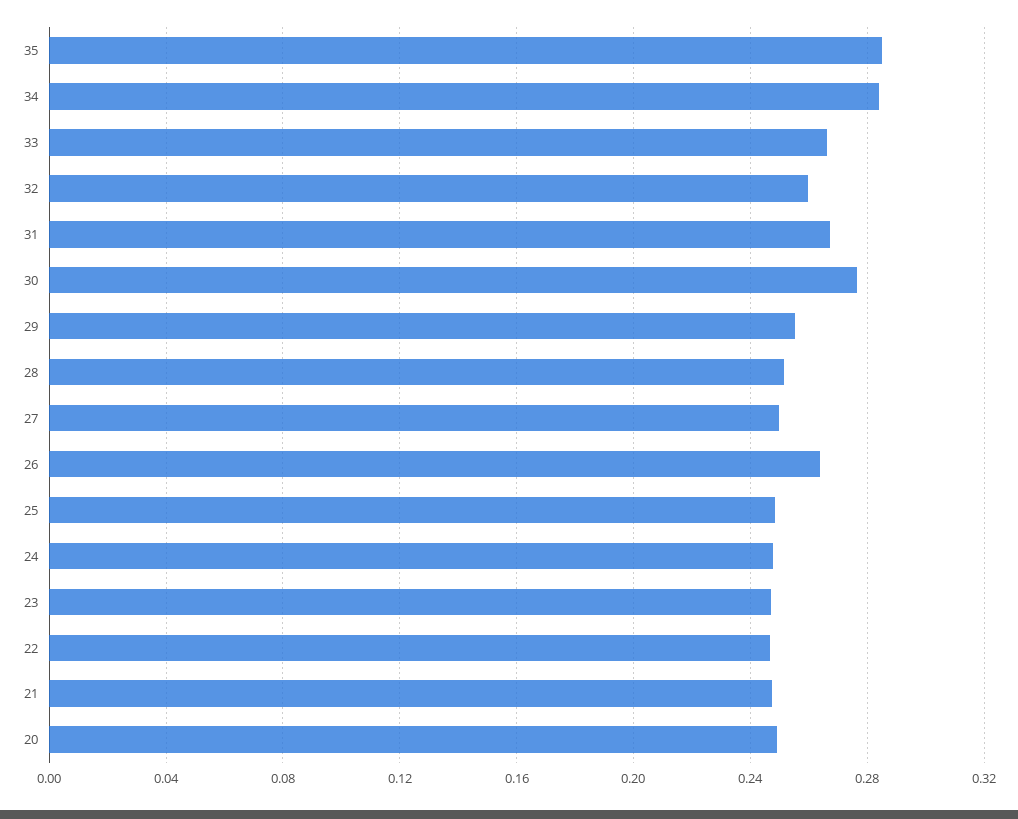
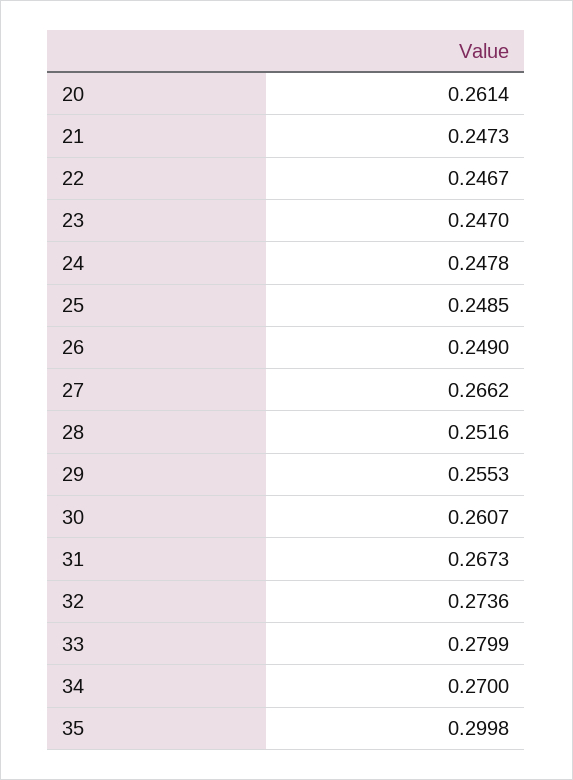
35: 0.285 -> 0.2998
34: 0.285 -> 0.27
33: 0.265 -> 0.2799
32: 0.26 -> 0.2736
30: 0.275 -> 0.2607
27: 0.25 -> 0.2662
26: 0.265 -> 0.249
20: 0.25 -> 0.2614

